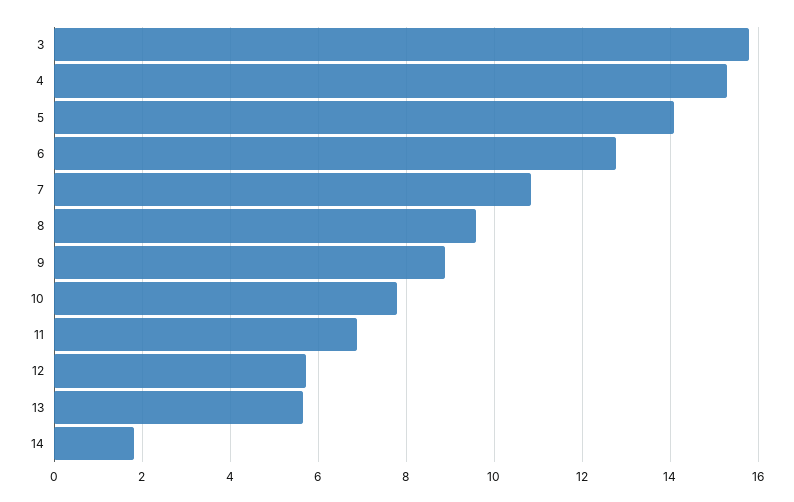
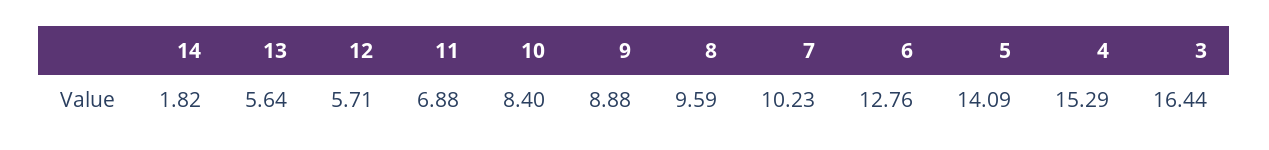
3: 15.8 -> 16.44
7: 10.8 -> 10.23
10: 7.8 -> 8.4

